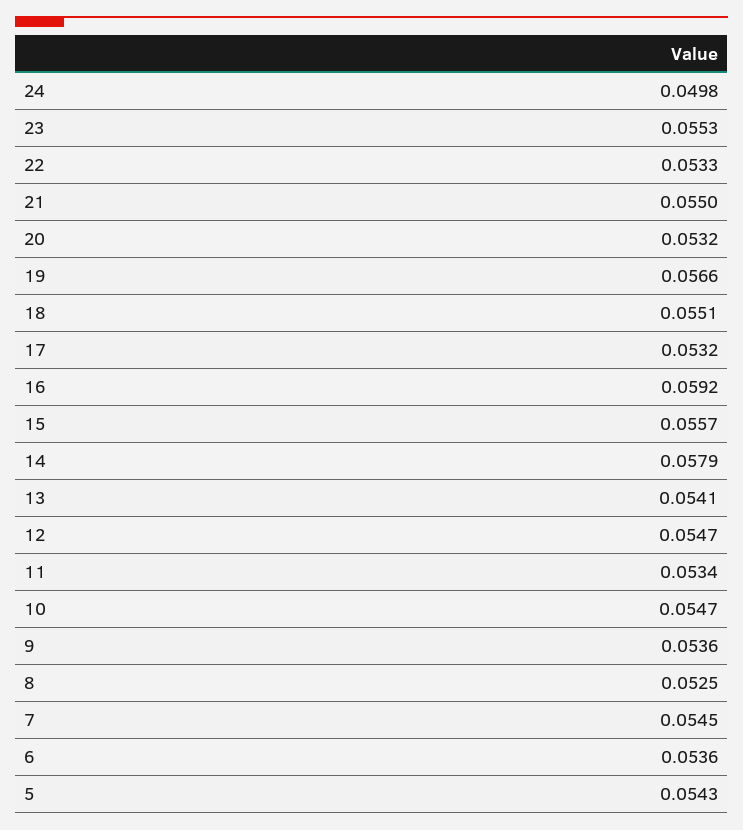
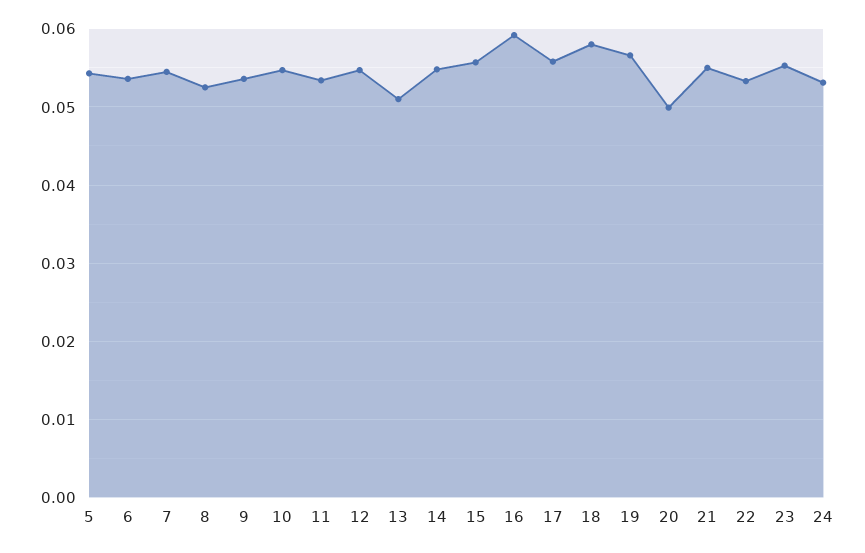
24: 0.0498 -> 0.053
20: 0.0532 -> 0.05
18: 0.0551 -> 0.058
17: 0.0532 -> 0.056
14: 0.0579 -> 0.055
13: 0.0541 -> 0.051

